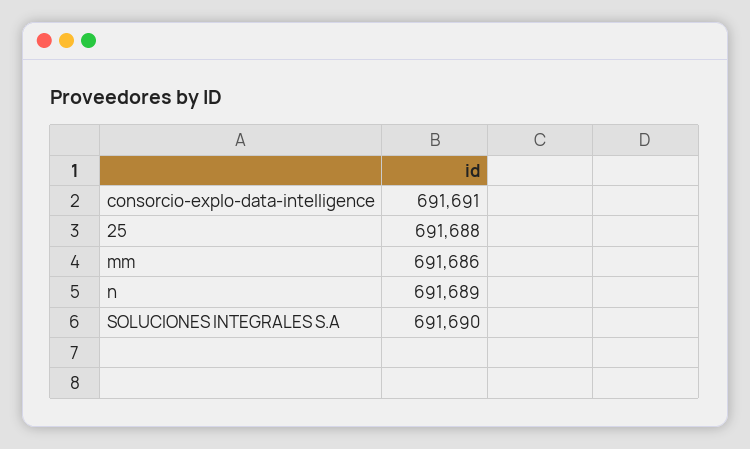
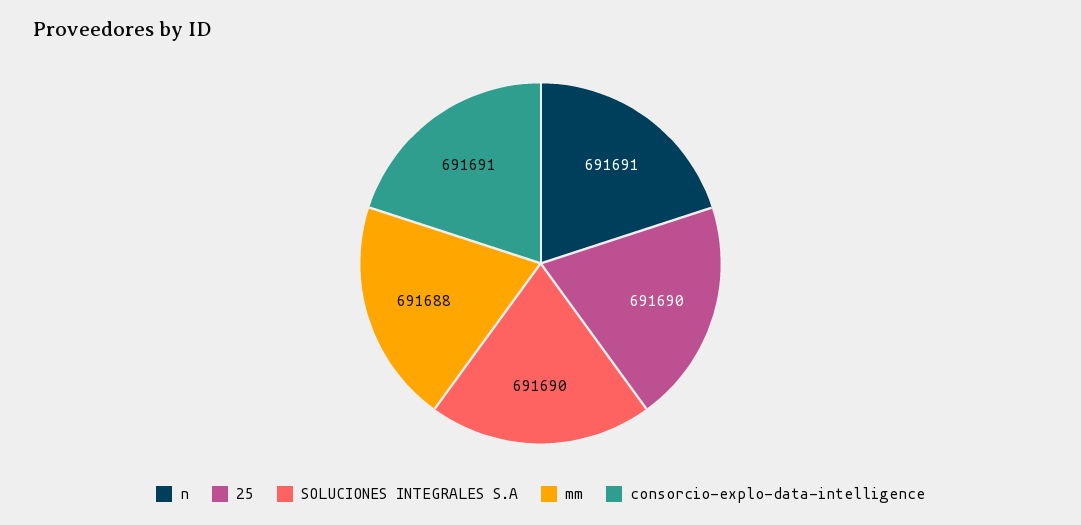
25: 691688 -> 691690
mm: 691686 -> 691688
n: 691689 -> 691691

